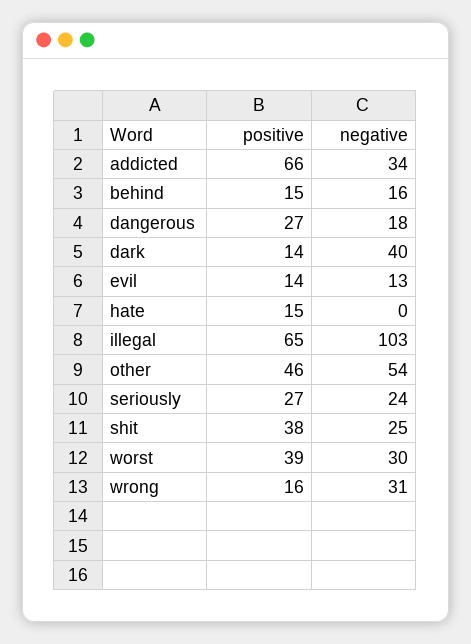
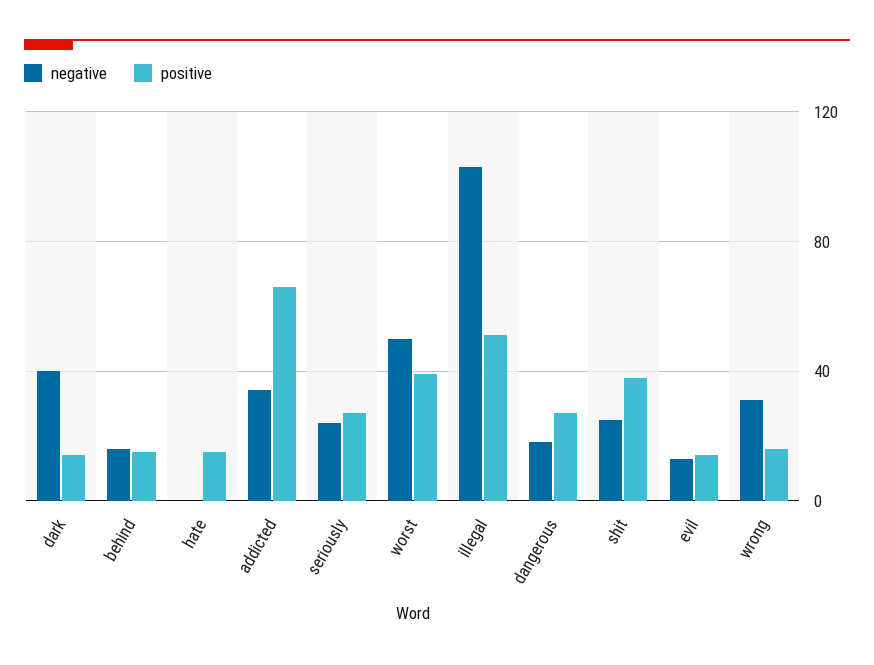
positive, illegal: 65 -> 50
positive, other: 46 -> none
negative, other: 54 -> none
negative, worst: 30 -> 50

